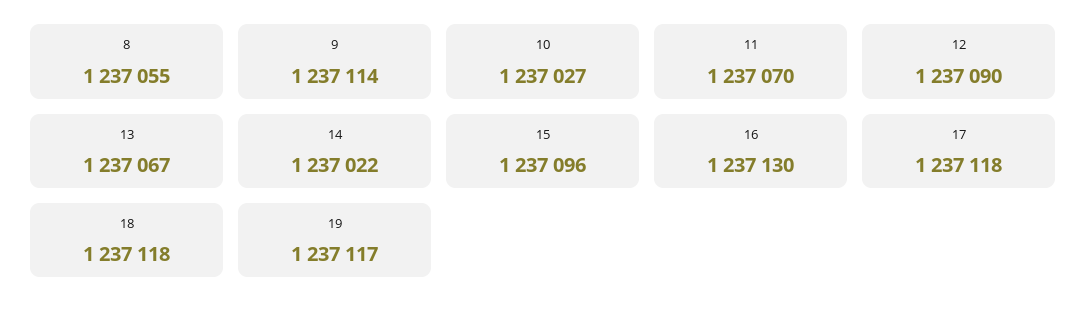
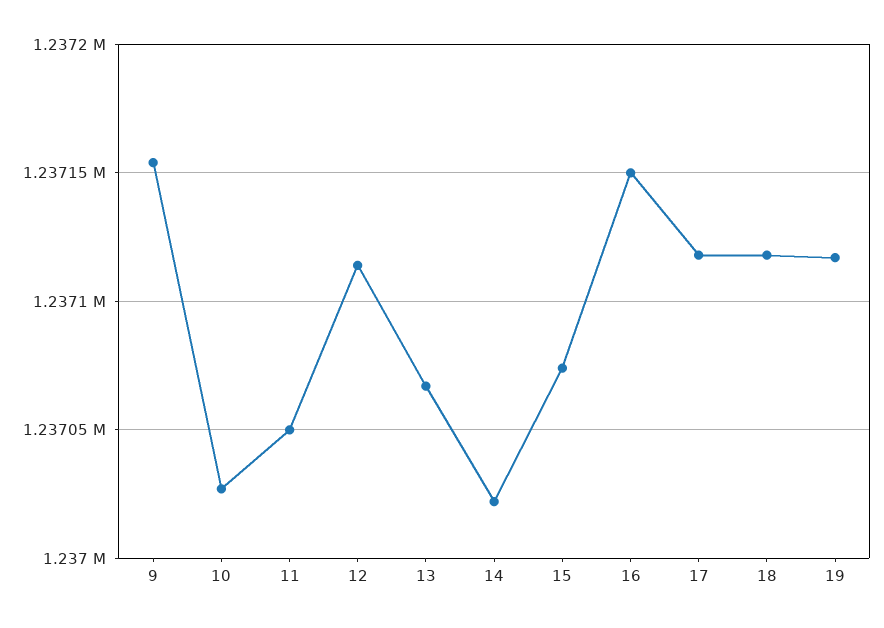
8: 1237055 -> none
9: 1237114 -> 1237155
11: 1237070 -> 1237050
12: 1237090 -> 1237115
15: 1237096 -> 1237075
16: 1237130 -> 1237150

